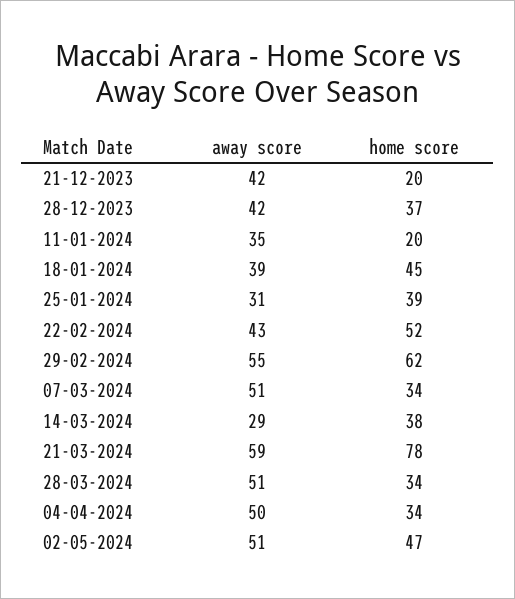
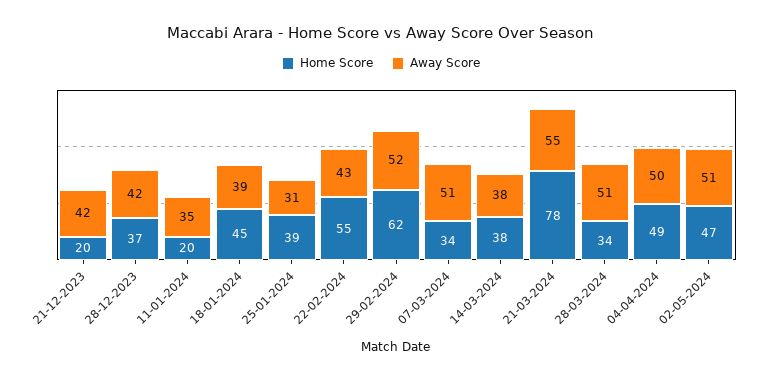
home score, 22-02-2024: 52 -> 55
away score, 29-02-2024: 55 -> 52
away score, 14-03-2024: 29 -> 38
away score, 21-03-2024: 59 -> 55
home score, 04-04-2024: 34 -> 49

